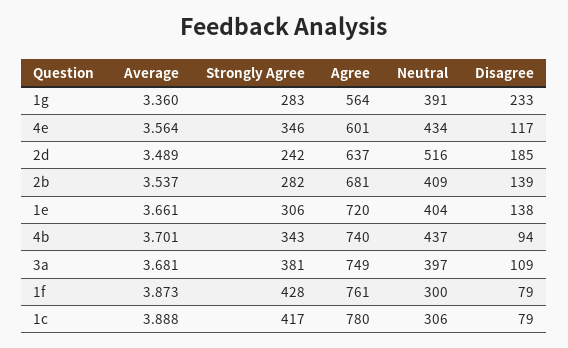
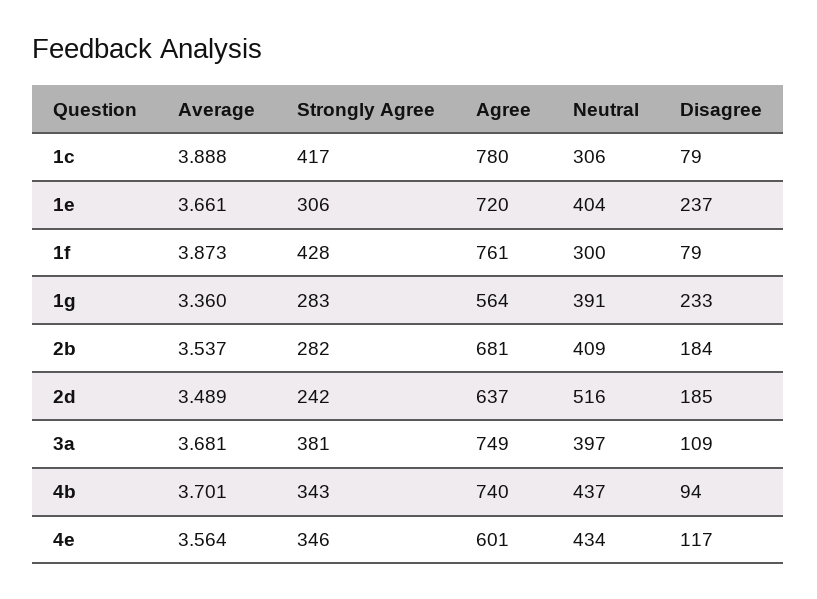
Disagree, 2b: 139 -> 184
Disagree, 1e: 138 -> 237

